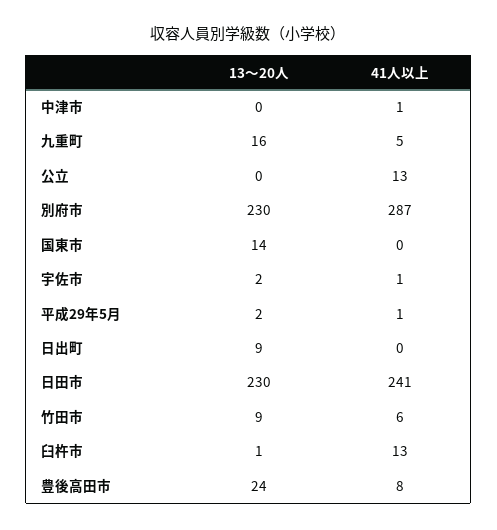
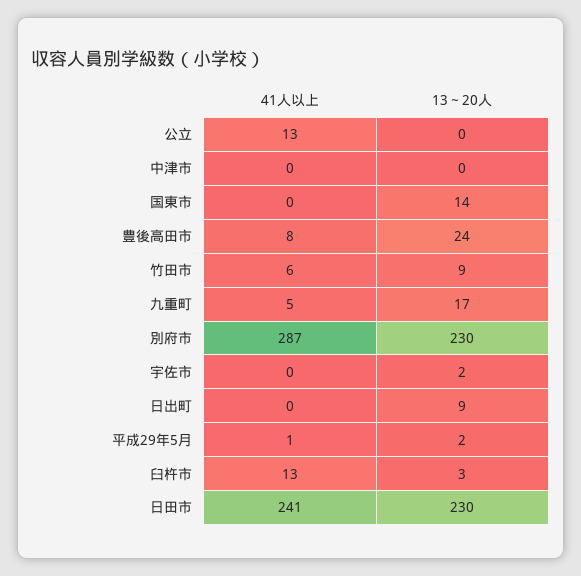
41人以上, 中津市: 1 -> 0
13～20人, 九重町: 16 -> 17
41人以上, 宇佐市: 1 -> 0
13～20人, 臼杵市: 1 -> 3

